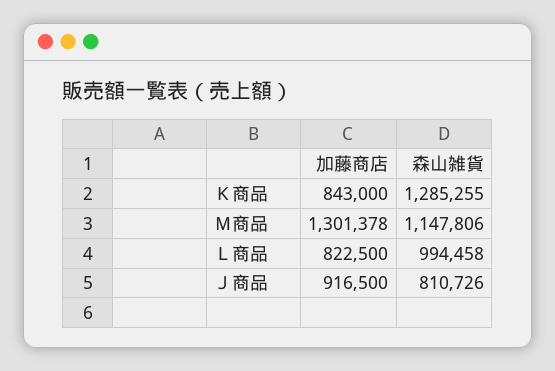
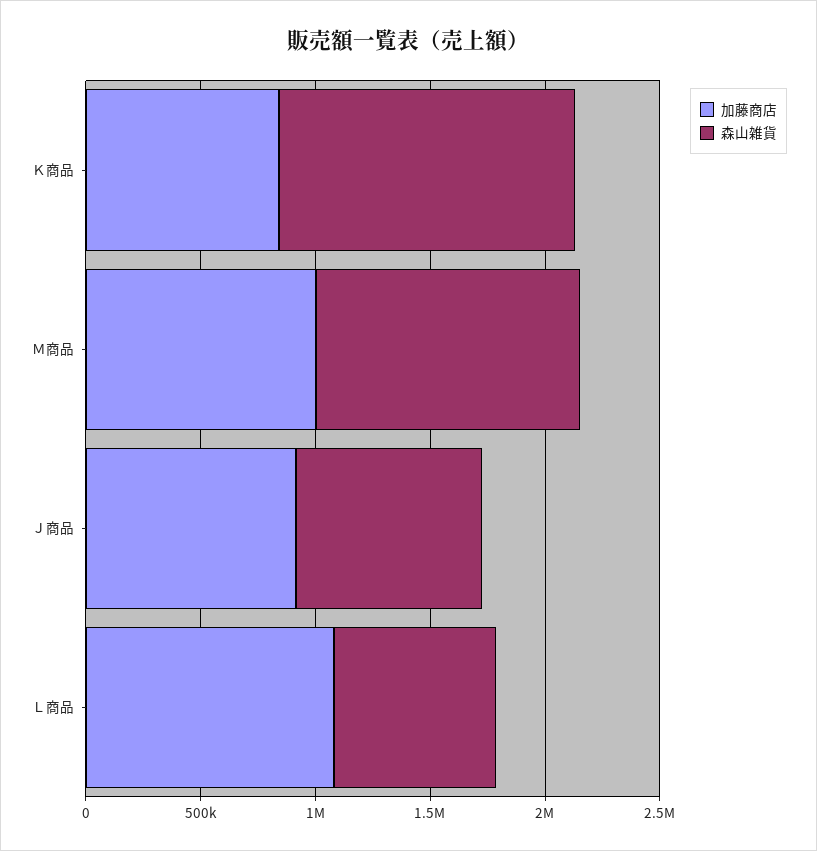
加藤商店, Ｍ商品: 1301378 -> 1000000
加藤商店, Ｌ商品: 822500 -> 1100000
森山雑貨, Ｌ商品: 994458 -> 700000

